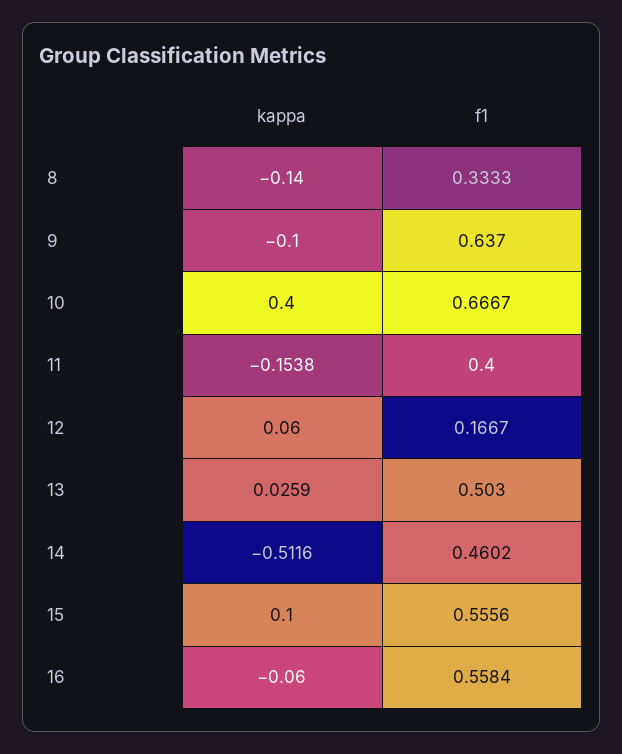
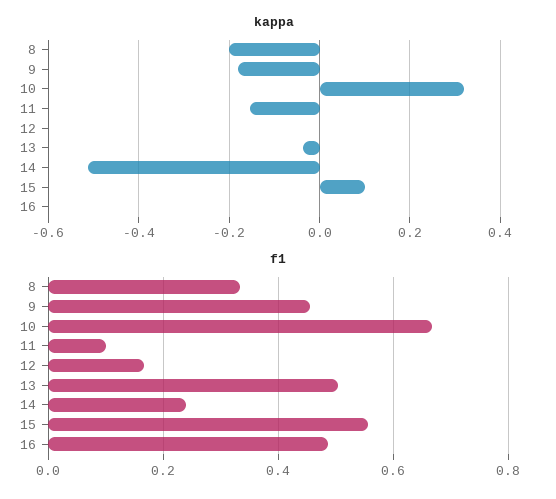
kappa, 8: -0.14 -> -0.2
kappa, 9: -0.1 -> -0.18
f1, 9: 0.637 -> 0.46
kappa, 10: 0.4 -> 0.32
f1, 11: 0.4 -> 0.1
kappa, 12: 0.06 -> 0
kappa, 13: 0.0259 -> -0.04
f1, 14: 0.4602 -> 0.24
kappa, 16: -0.06 -> 0
f1, 16: 0.5584 -> 0.48

